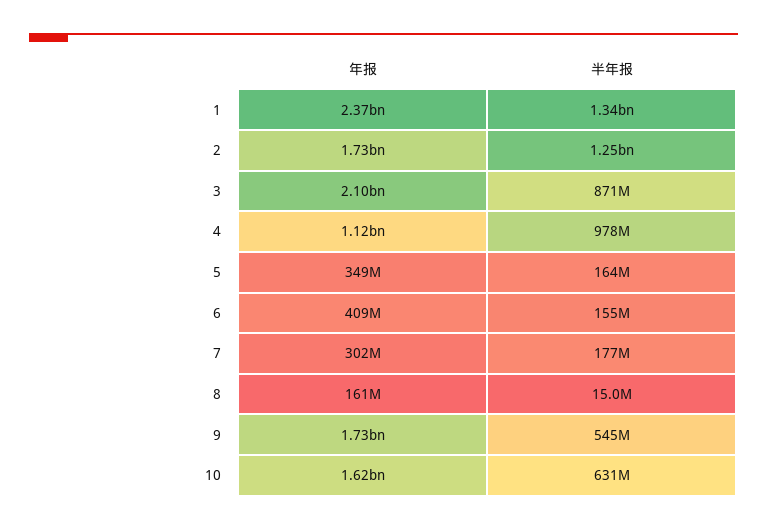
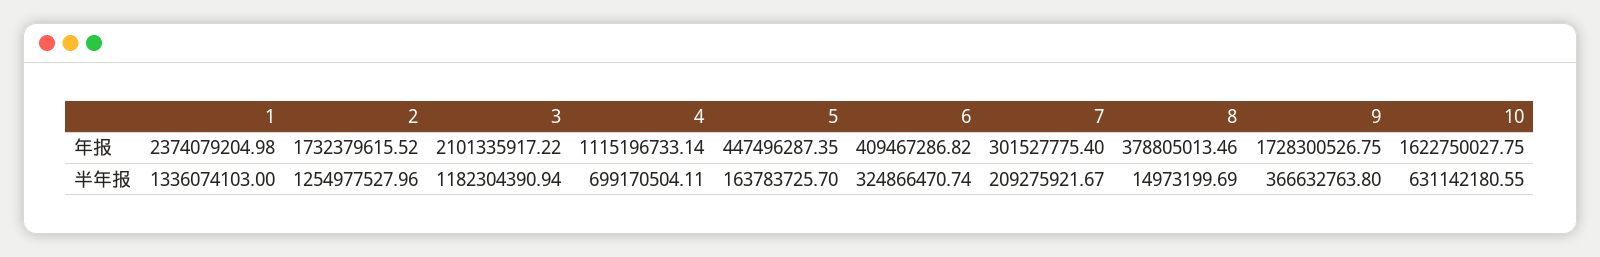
半年报, 3: 871000000 -> 1182304390.94
半年报, 4: 978000000 -> 699170504.11
年报, 5: 349000000 -> 447496287.35
半年报, 6: 155000000 -> 324866470.74
半年报, 7: 177000000 -> 209275921.67
年报, 8: 161000000 -> 378805013.46
半年报, 9: 545000000 -> 366632763.8

